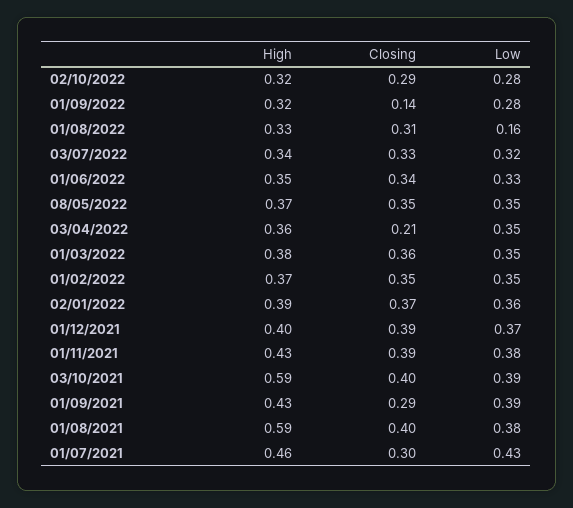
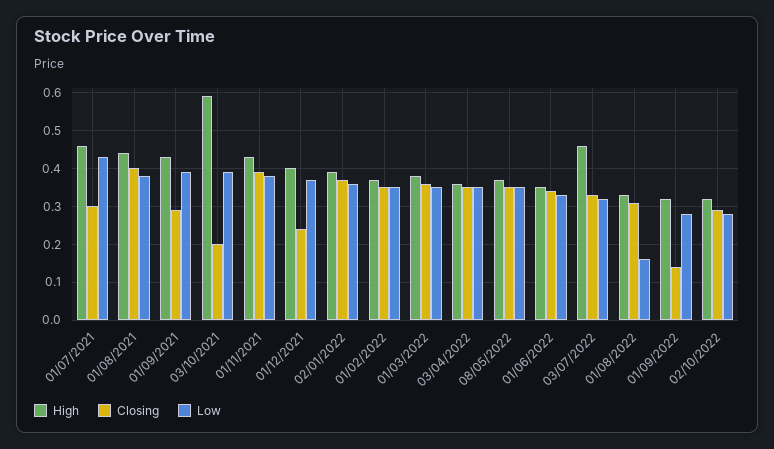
High, 03/07/2022: 0.34 -> 0.45
Closing, 03/04/2022: 0.21 -> 0.35
Closing, 01/12/2021: 0.39 -> 0.25
Closing, 03/10/2021: 0.4 -> 0.2
High, 01/08/2021: 0.59 -> 0.45

